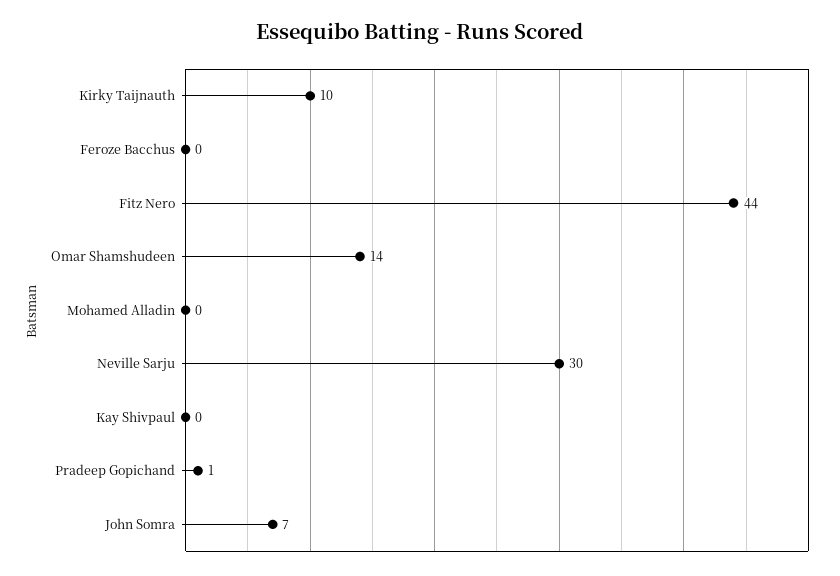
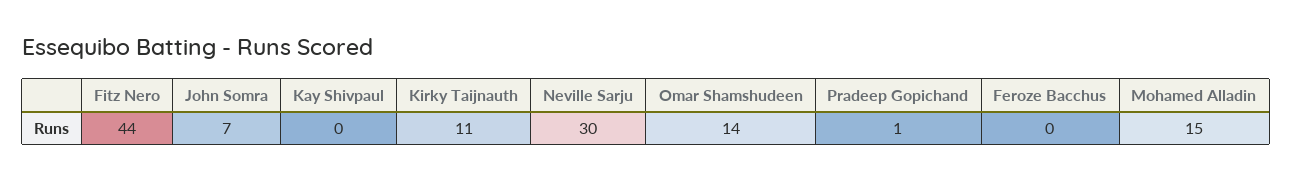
Kirky Taijnauth: 10 -> 11
Mohamed Alladin: 0 -> 15

